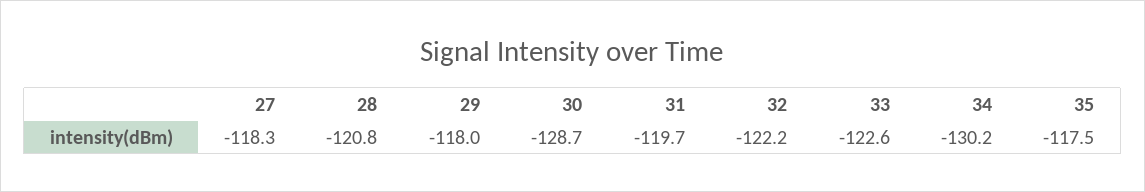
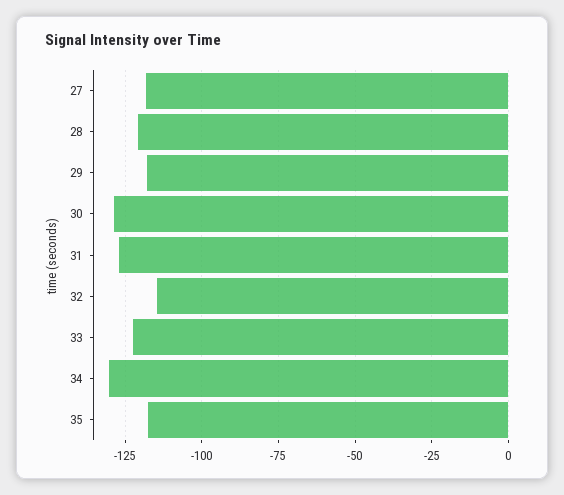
31: -119.7 -> -127.5
32: -122.2 -> -115

